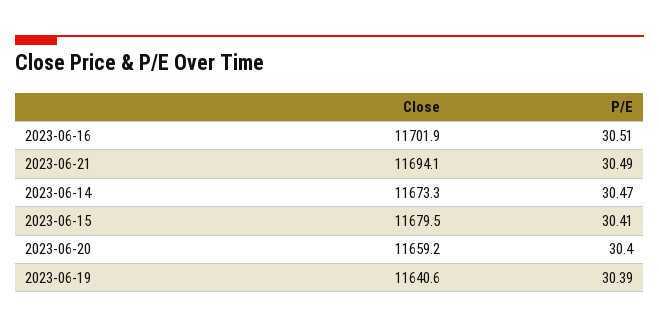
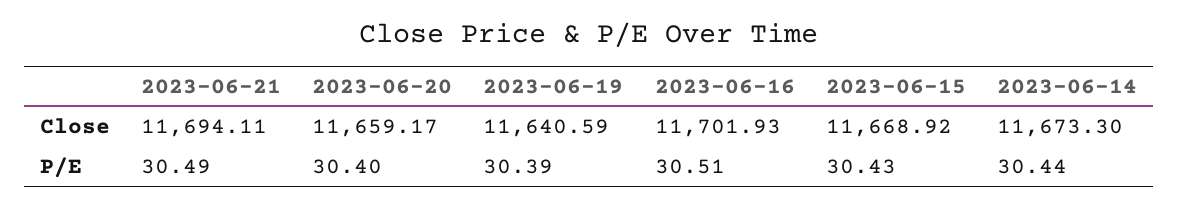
P/E, 2023-06-14: 30.47 -> 30.44
Close, 2023-06-15: 11679.5 -> 11668.92
P/E, 2023-06-15: 30.41 -> 30.43

